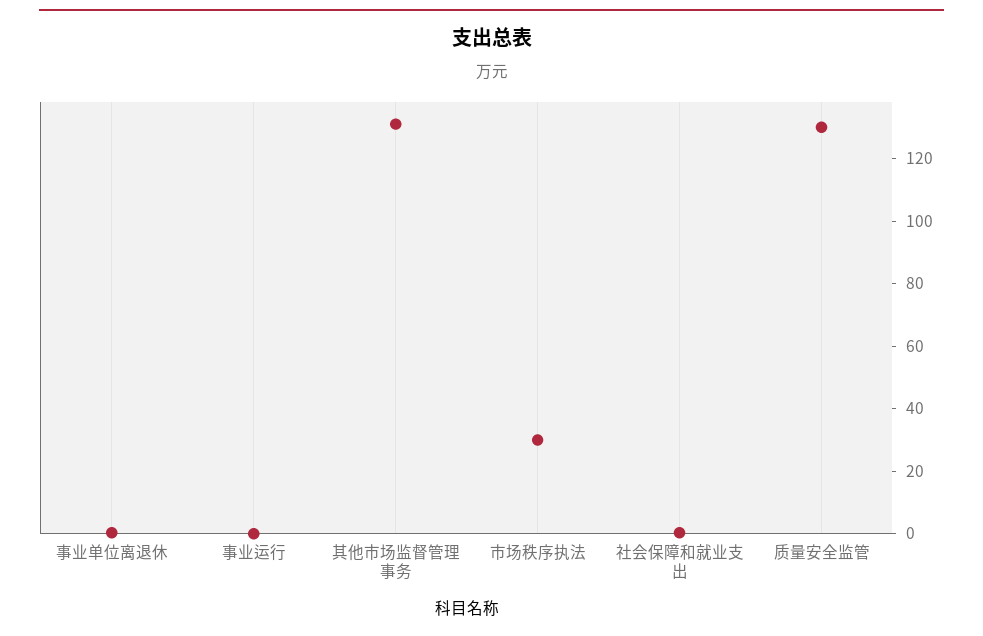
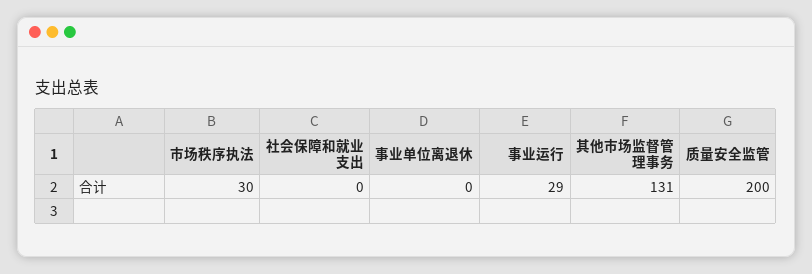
事业运行: 0 -> 29
质量安全监管: 130 -> 200

